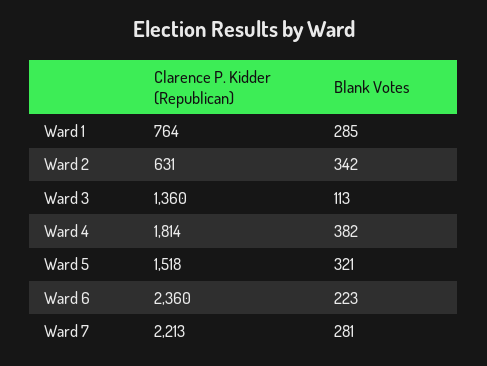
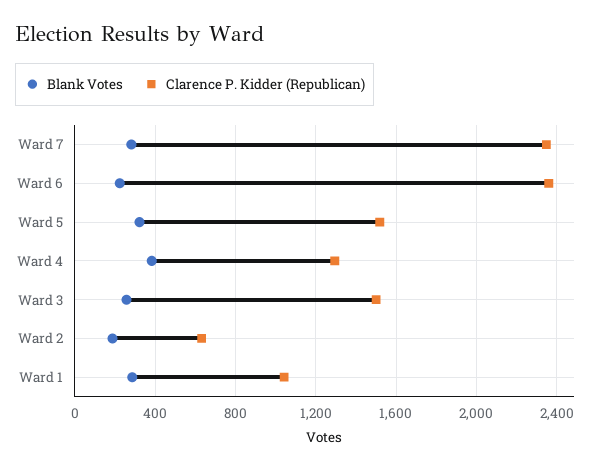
Clarence P. Kidder (Republican), Ward 1: 764 -> 1050
Blank Votes, Ward 2: 342 -> 200
Clarence P. Kidder (Republican), Ward 3: 1360 -> 1500
Blank Votes, Ward 3: 113 -> 250
Clarence P. Kidder (Republican), Ward 4: 1814 -> 1300
Clarence P. Kidder (Republican), Ward 7: 2213 -> 2350

